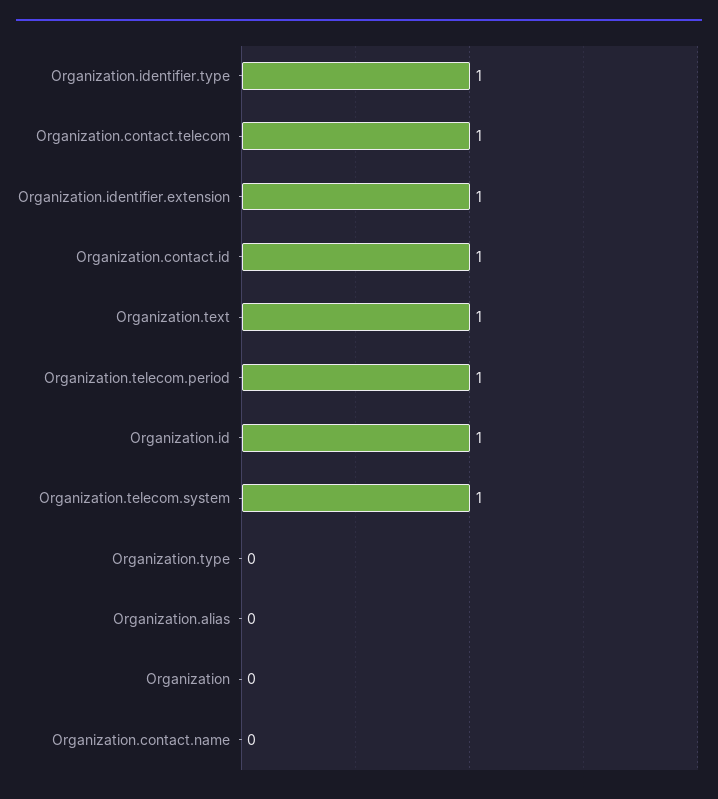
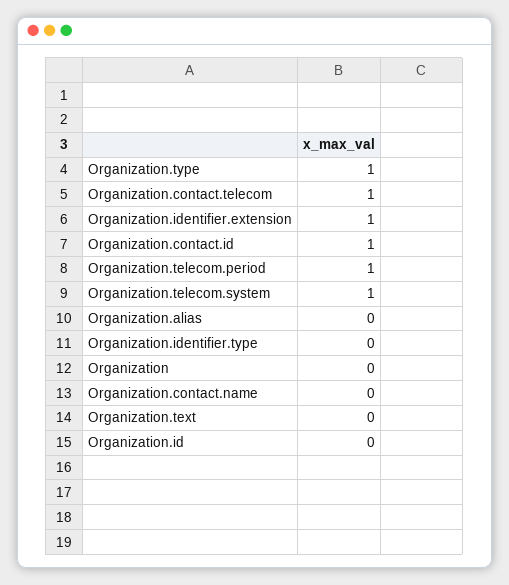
Organization.identifier.type: 1 -> 0
Organization.text: 1 -> 0
Organization.id: 1 -> 0
Organization.type: 0 -> 1

